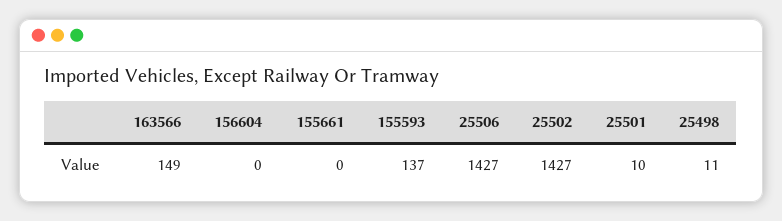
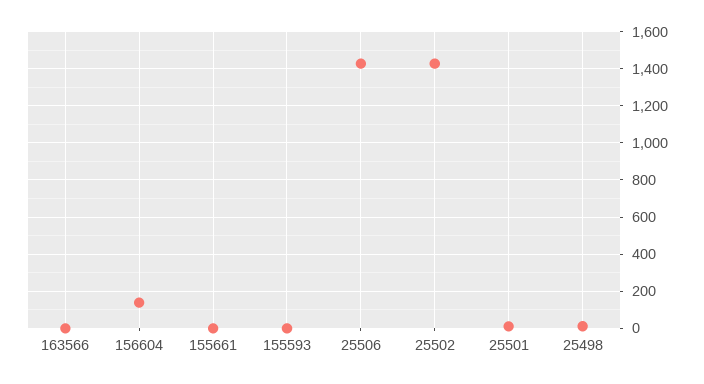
163566: 149 -> 0
156604: 0 -> 150
155593: 137 -> 0

